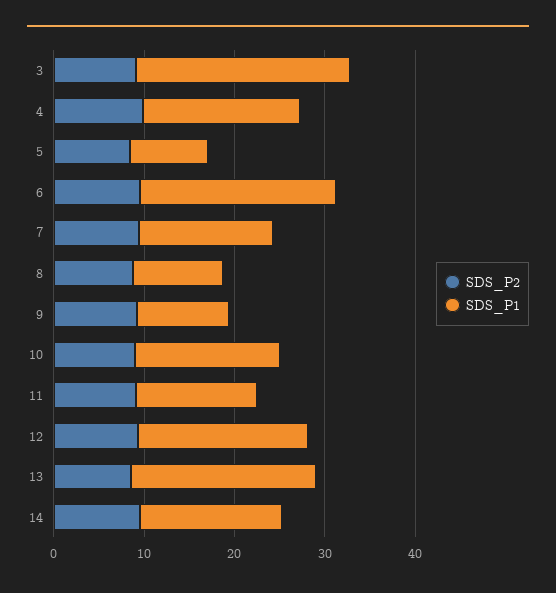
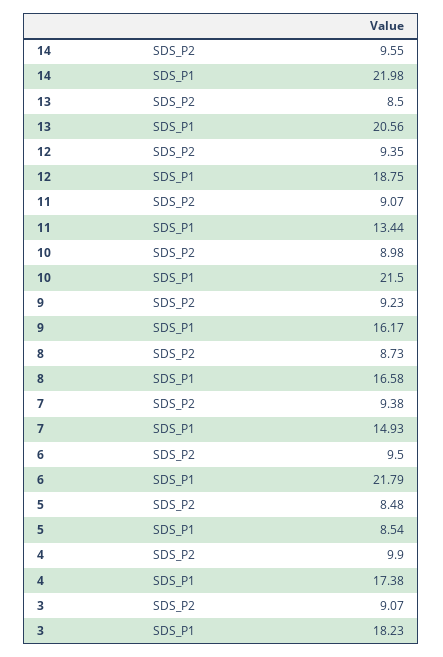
SDS_P1, 3: 24 -> 18.23
SDS_P1, 8: 10 -> 16.58
SDS_P1, 9: 10 -> 16.17
SDS_P1, 10: 16 -> 21.5
SDS_P1, 14: 16 -> 21.98

